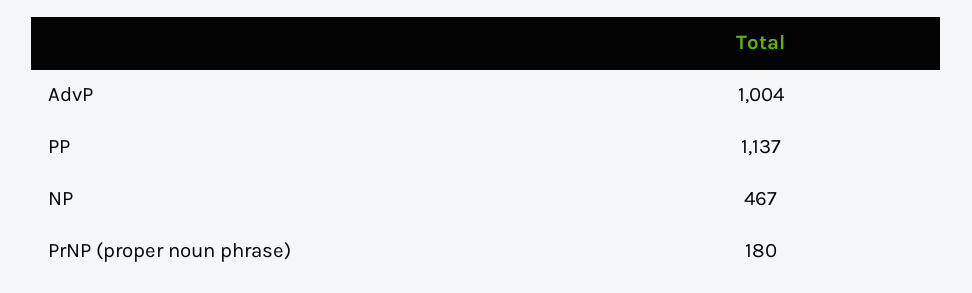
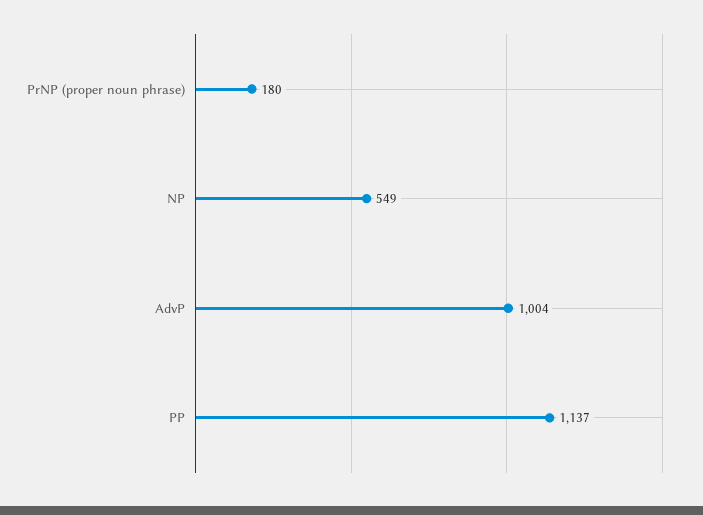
NP: 467 -> 549

